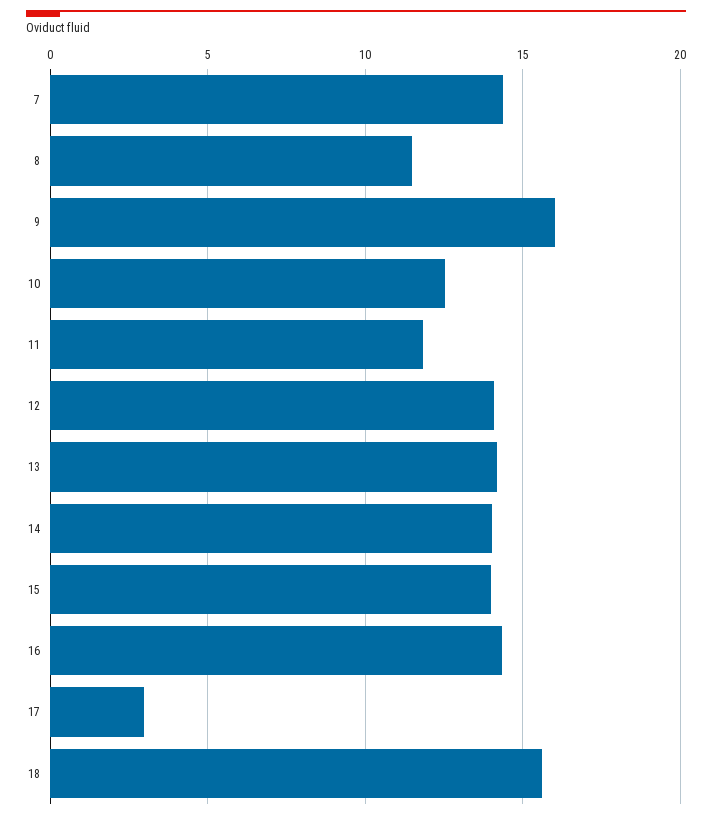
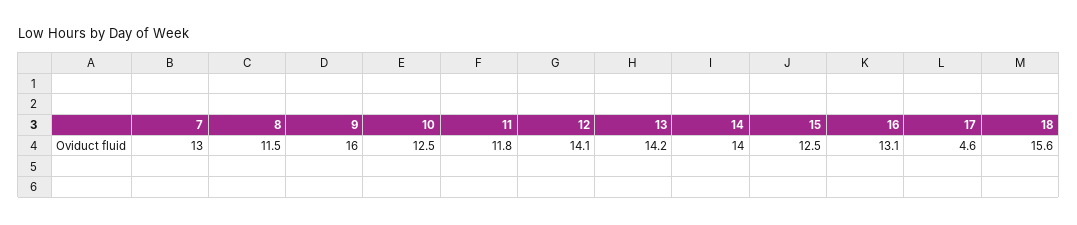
7: 14.5 -> 13
15: 14 -> 12.5
16: 14.5 -> 13.1
17: 3 -> 4.6

